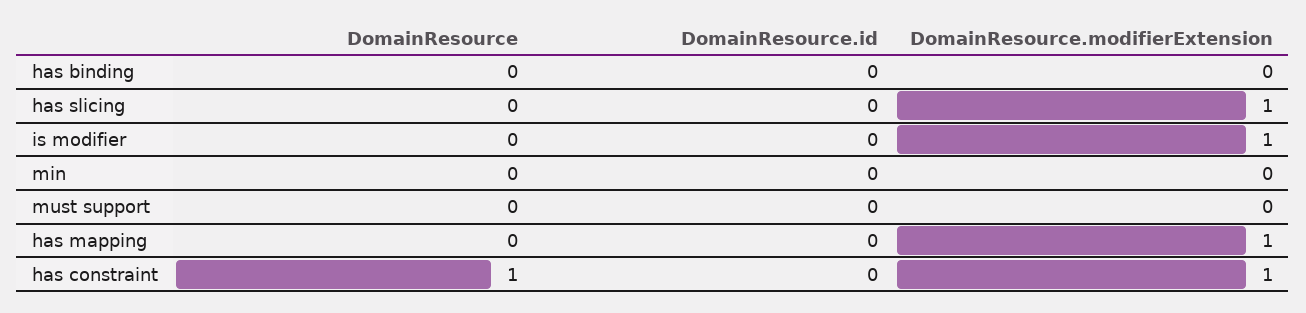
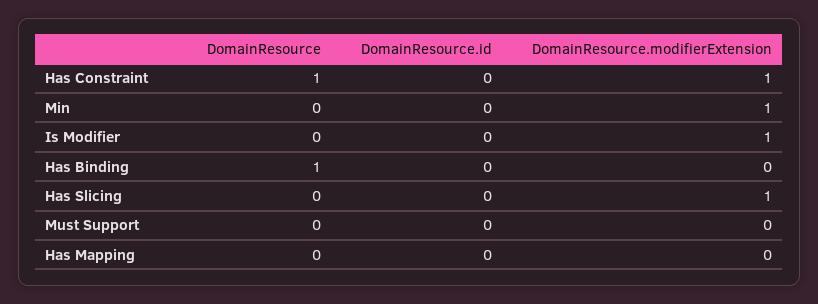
DomainResource, has binding: 0 -> 1
DomainResource.modifierExtension, min: 0 -> 1
DomainResource.modifierExtension, has mapping: 1 -> 0

